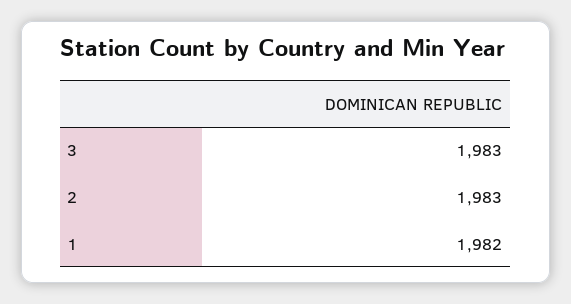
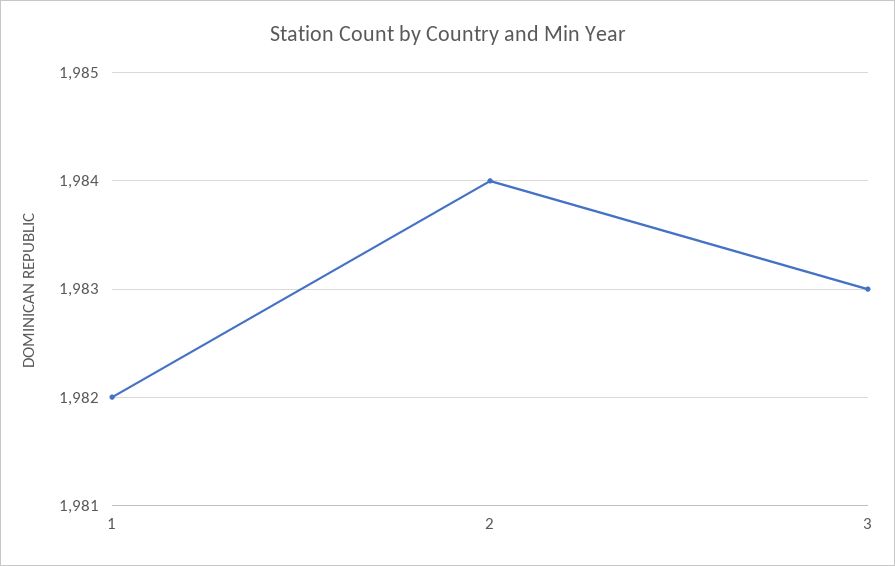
2: 1983 -> 1984

